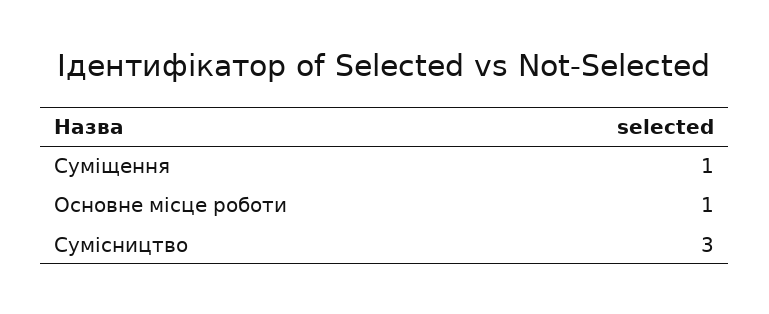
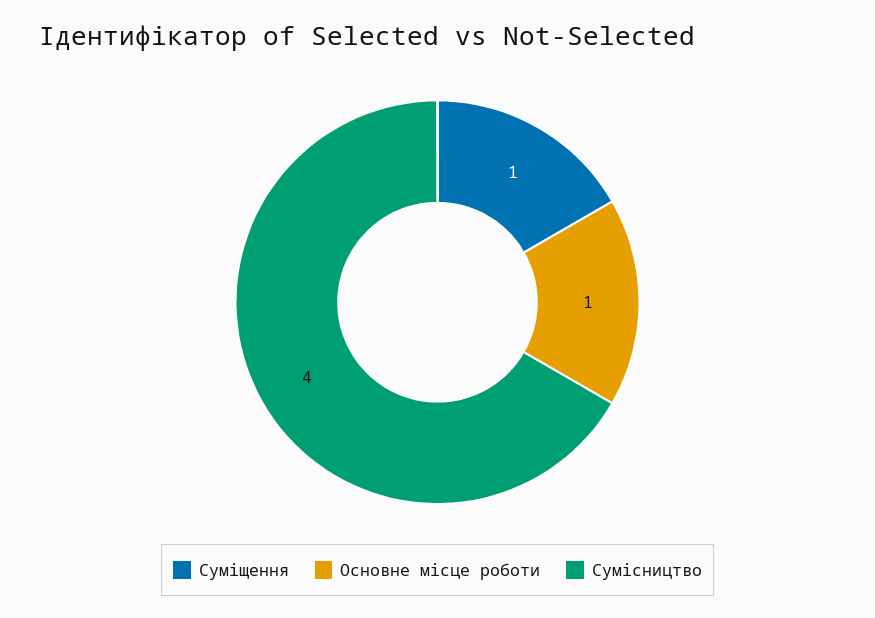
Сумісництво: 3 -> 4

